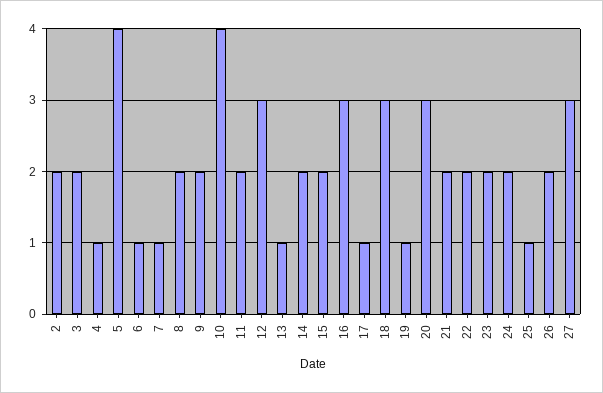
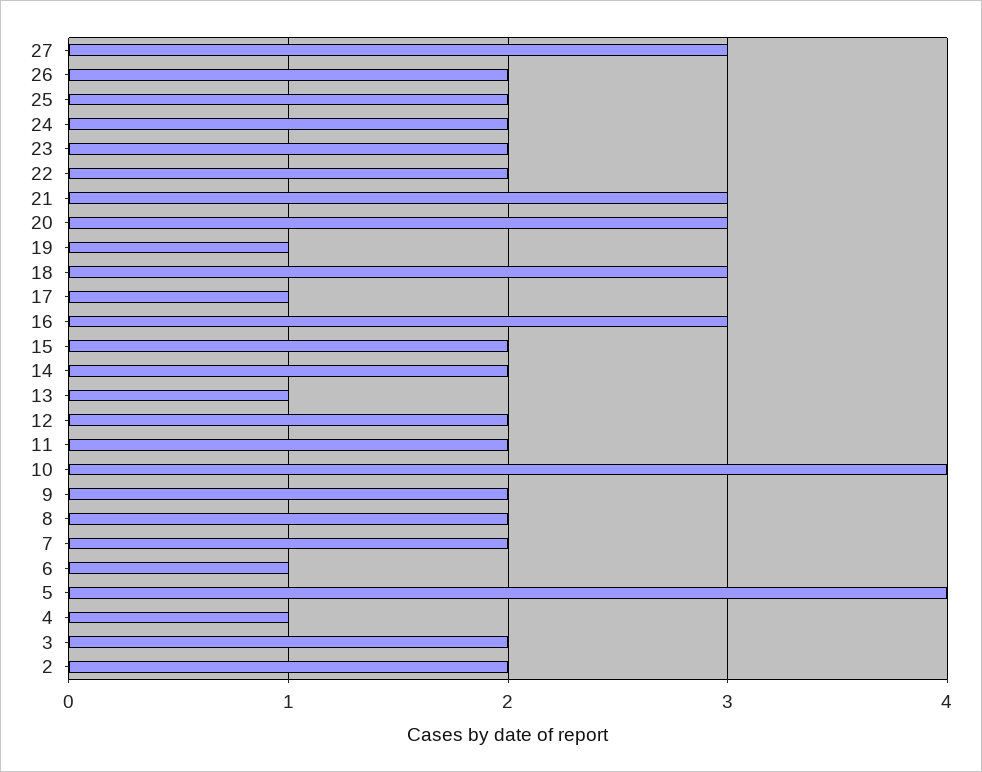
7: 1 -> 2
12: 3 -> 2
21: 2 -> 3
25: 1 -> 2

